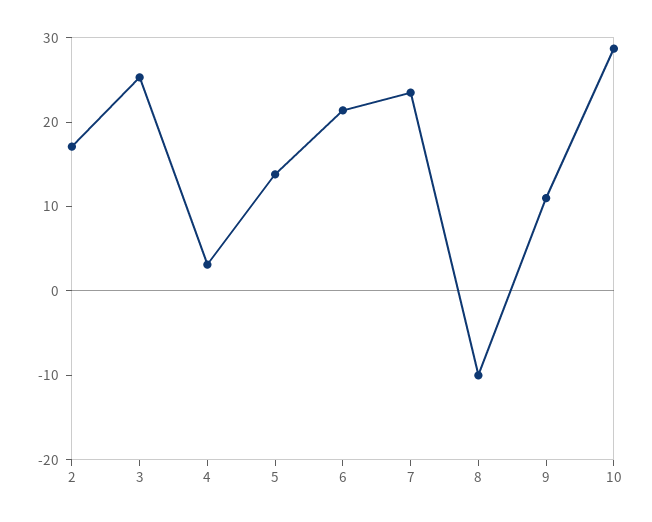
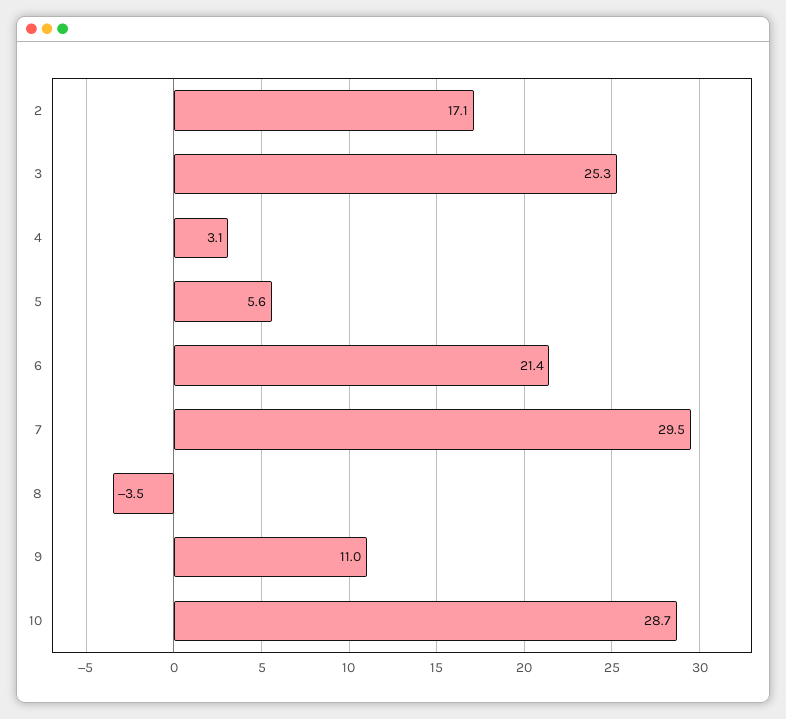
5: 14 -> 5.6
7: 24 -> 29.5
8: -10 -> -3.5

